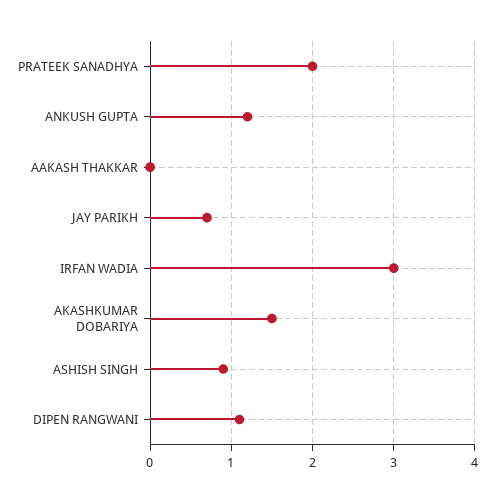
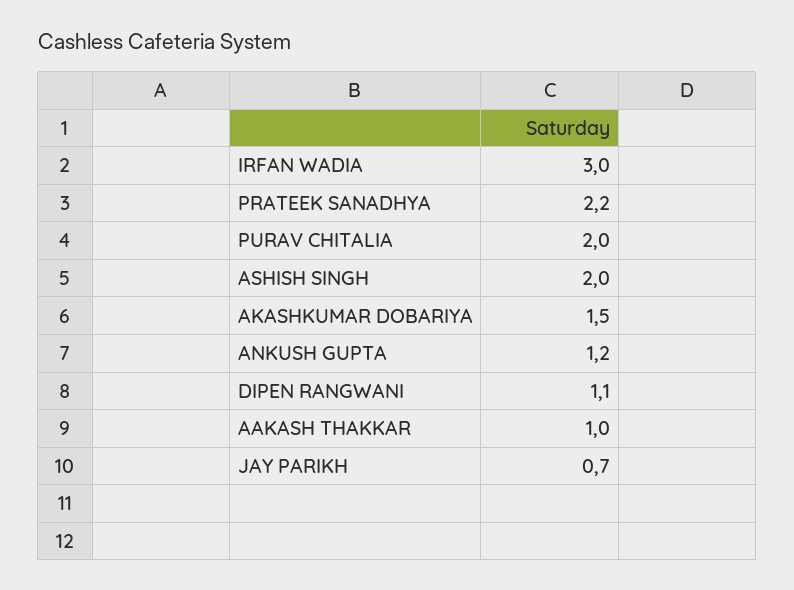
PRATEEK SANADHYA: 2 -> 2.2
AAKASH THAKKAR: 0 -> 1
ASHISH SINGH: 0.9 -> 2
PURAV CHITALIA: none -> 2

